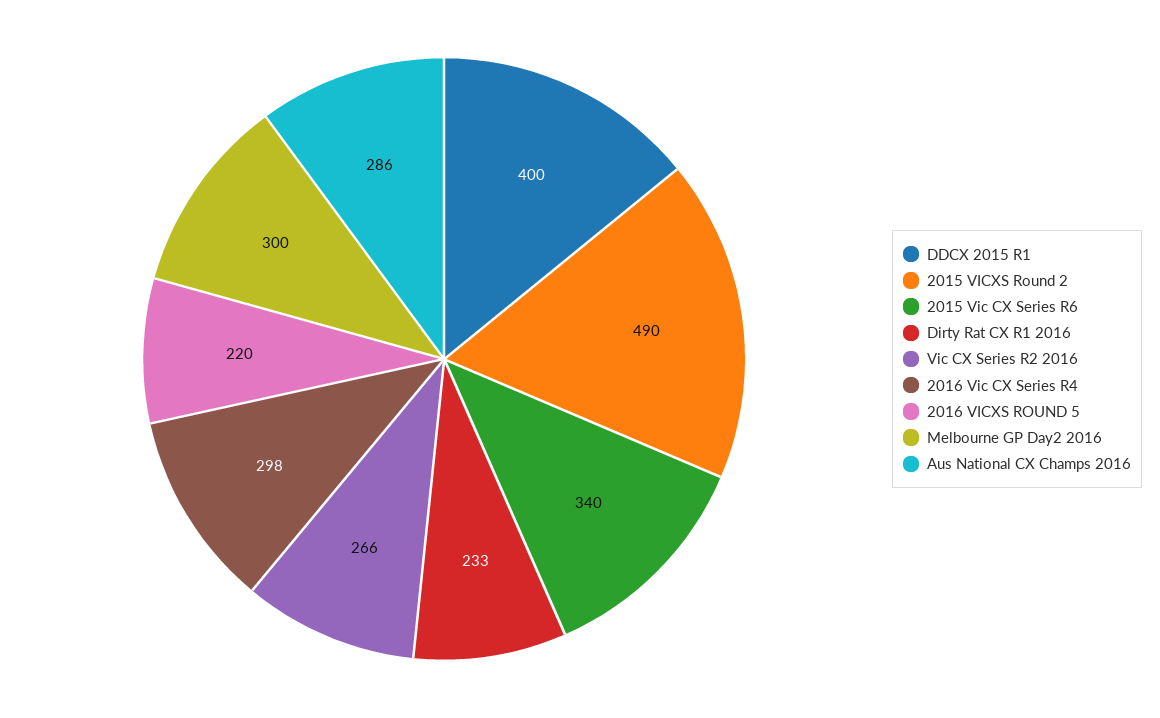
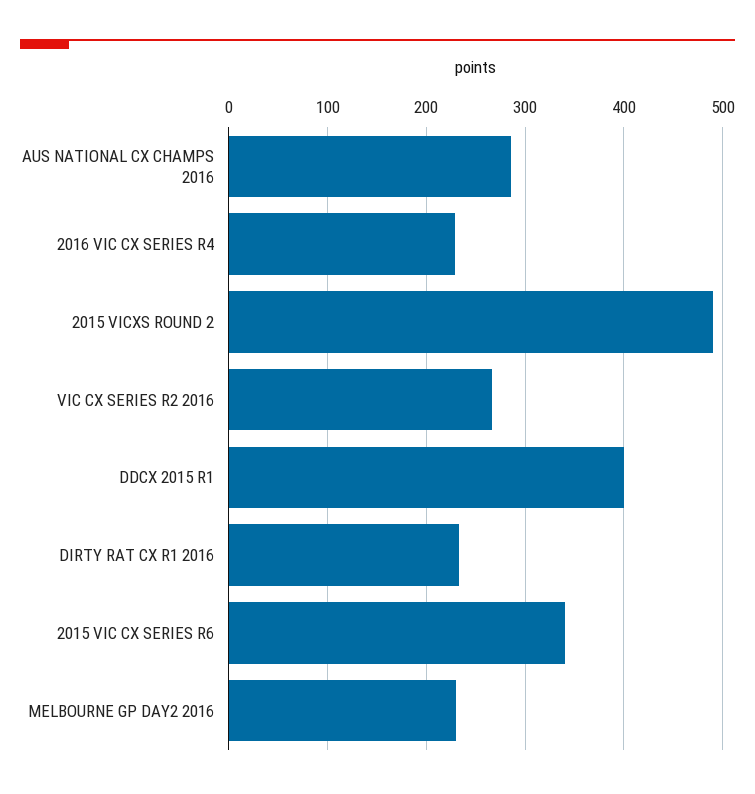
2016 Vic CX Series R4: 298 -> 230
2016 VICXS ROUND 5: 220 -> none
Melbourne GP Day2 2016: 300 -> 230

